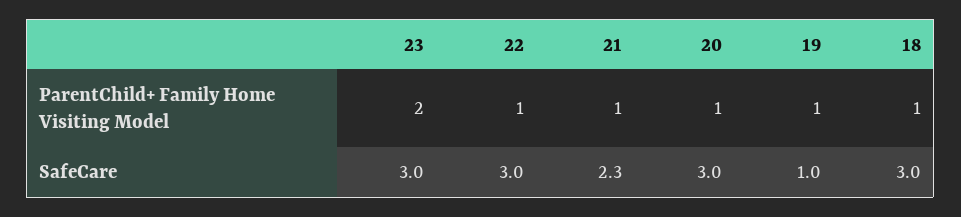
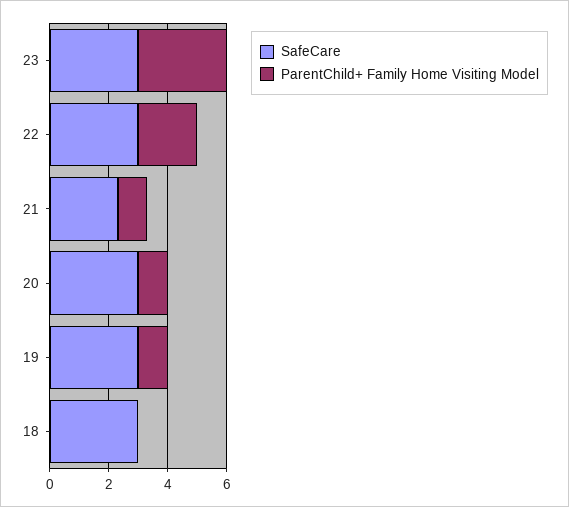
ParentChild+ Family Home Visiting Model, 23: 2 -> 3
ParentChild+ Family Home Visiting Model, 22: 1 -> 2
ParentChild+ Family Home Visiting Model, 18: 1 -> 0
SafeCare, 19: 1 -> 3

